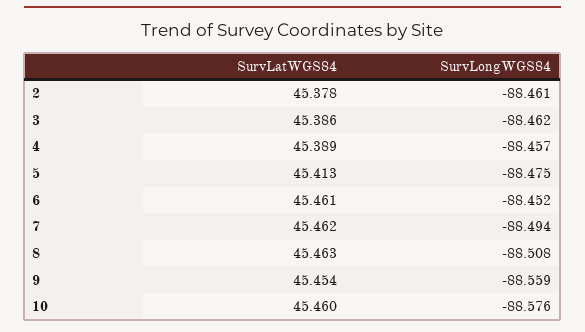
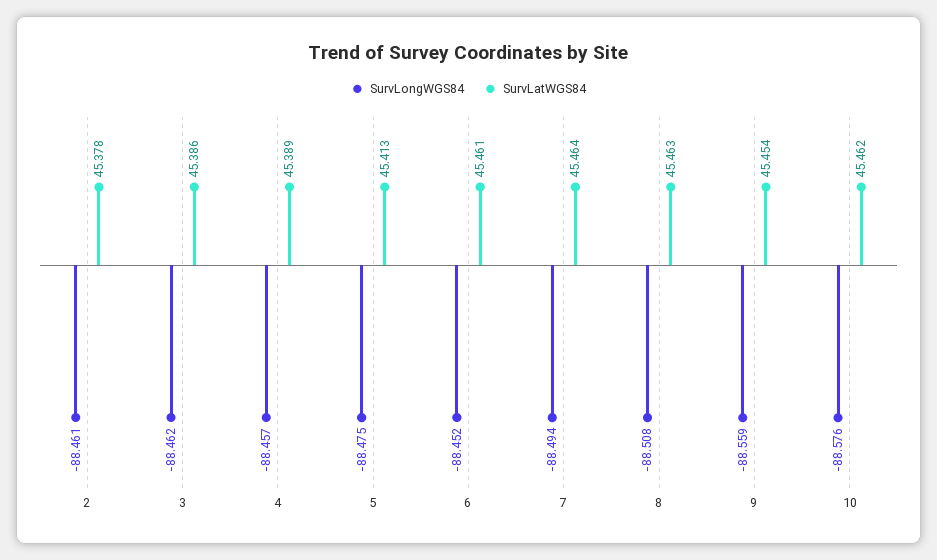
SurvLatWGS84, 7: 45.462 -> 45.464
SurvLatWGS84, 10: 45.46 -> 45.462

